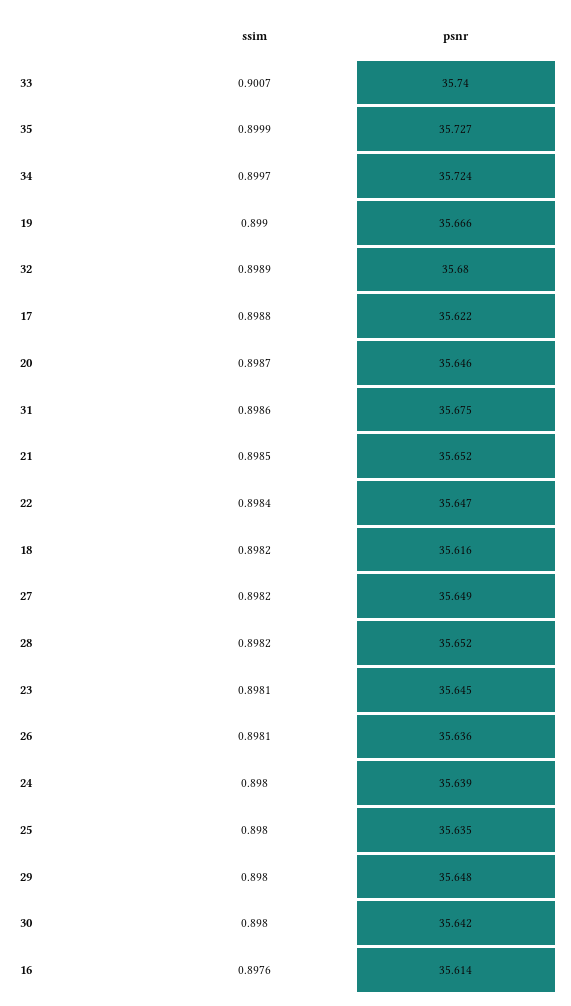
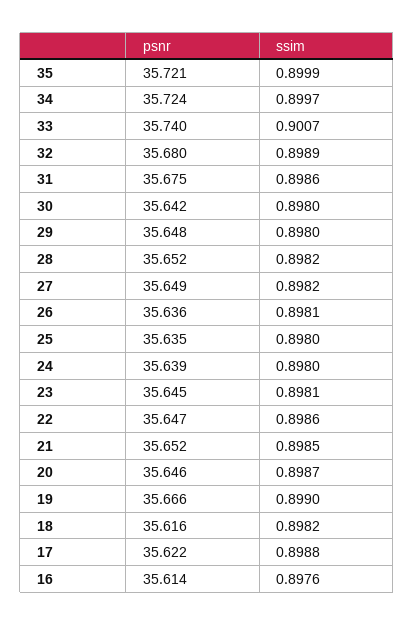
psnr, 35: 35.727 -> 35.721
ssim, 22: 0.8984 -> 0.8986

